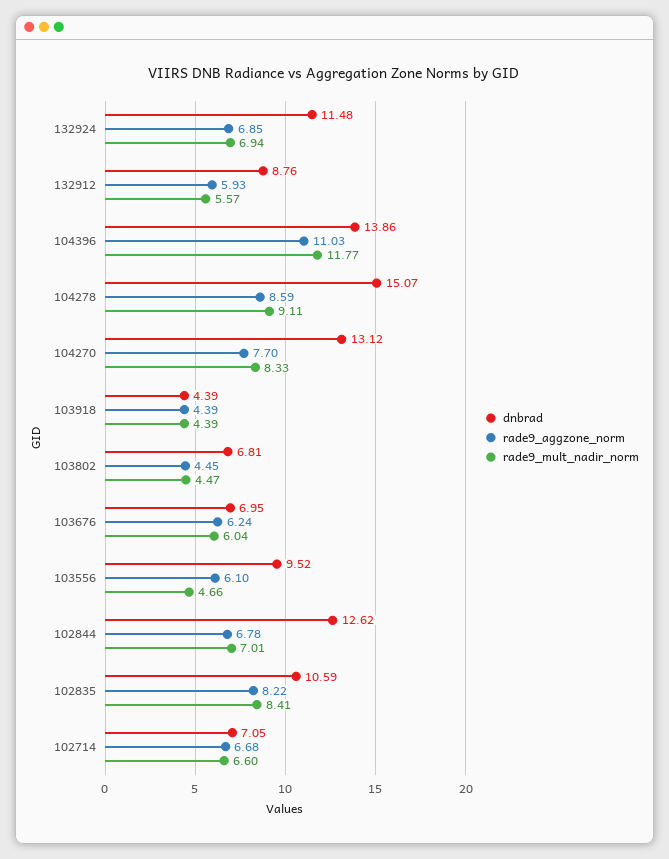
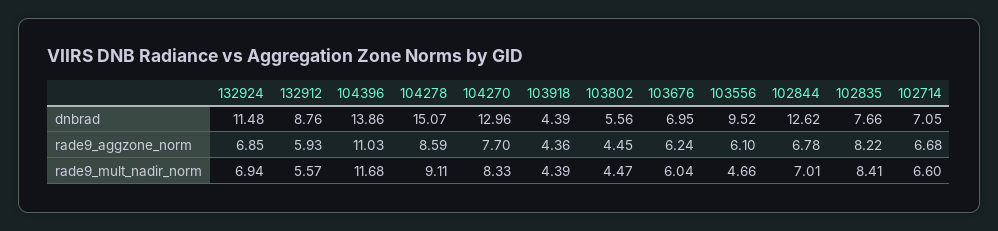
rade9_mult_nadir_norm, 104396: 11.77 -> 11.68
dnbrad, 104270: 13.12 -> 12.96
rade9_aggzone_norm, 103918: 4.39 -> 4.36
dnbrad, 103802: 6.81 -> 5.56
dnbrad, 102835: 10.59 -> 7.66

